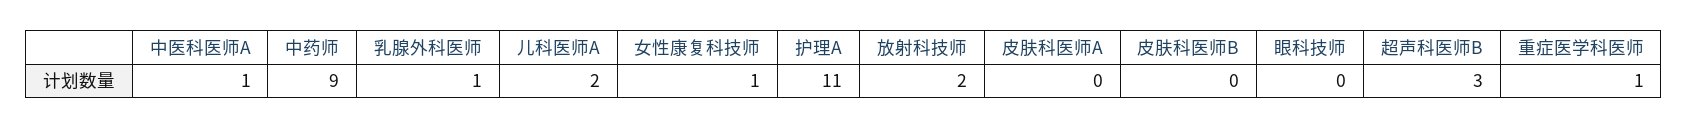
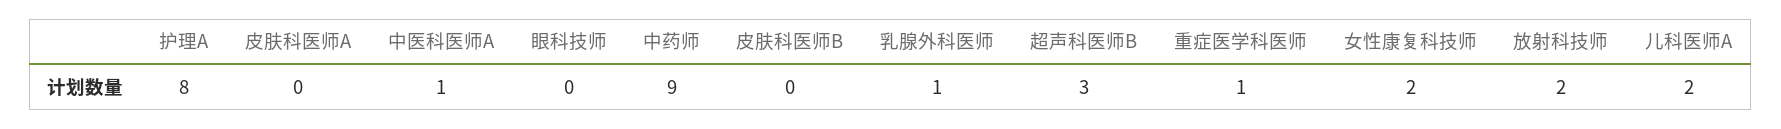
女性康复科技师: 1 -> 2
护理A: 11 -> 8

